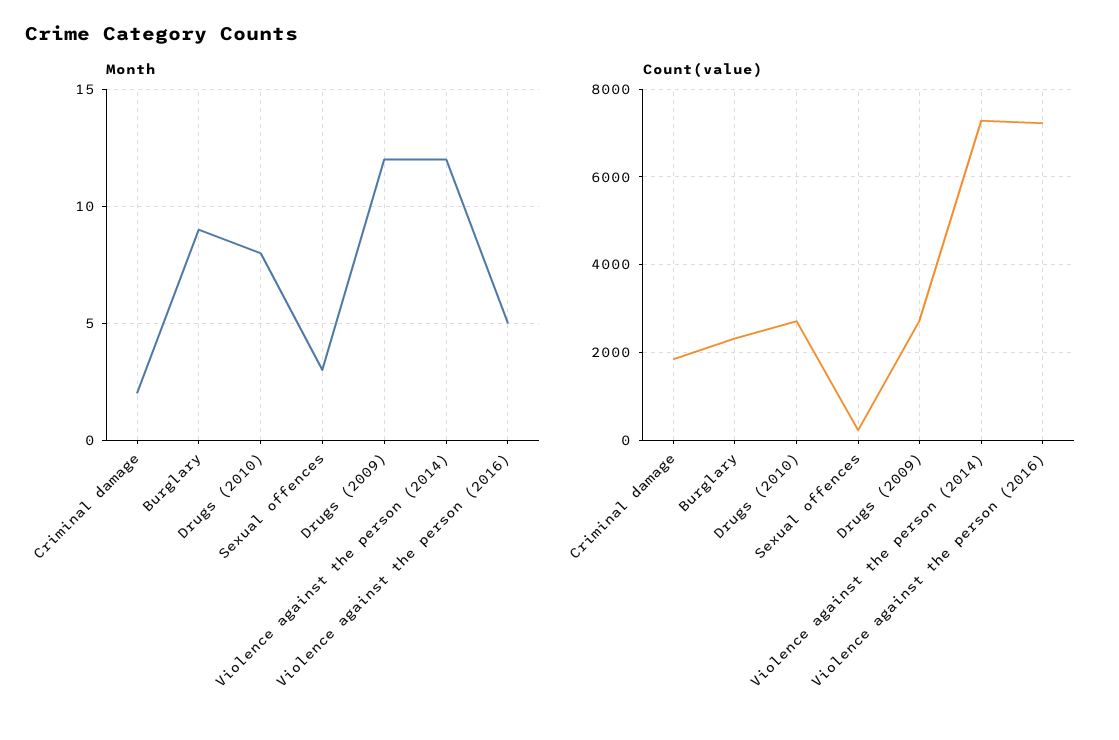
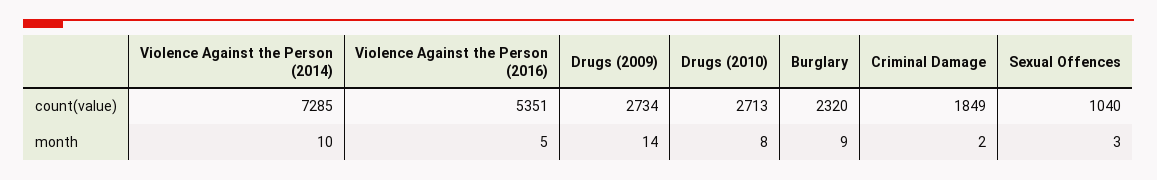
Month, Drugs (2009): 12 -> 14
Month, Violence against the person (2014): 12 -> 10
Count(value), Sexual offences: 200 -> 1040
Count(value), Violence against the person (2016): 7200 -> 5351

